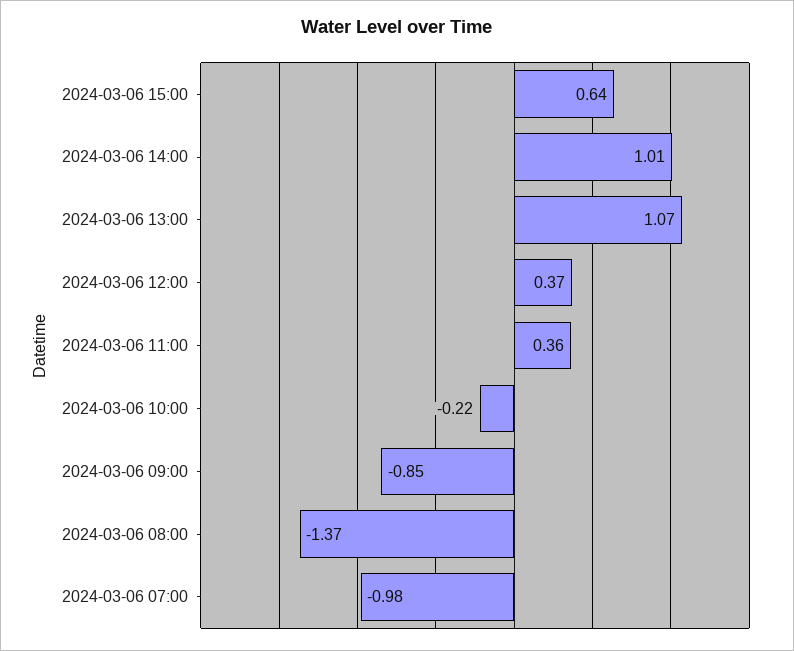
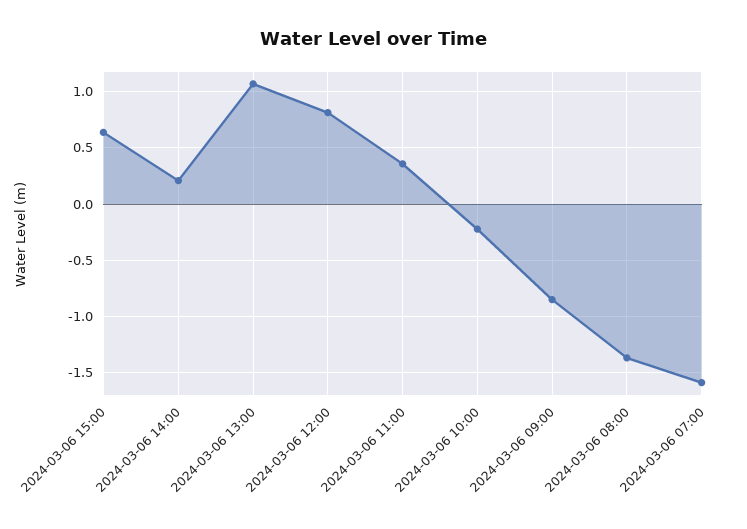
2024-03-06 14:00: 1.01 -> 0.2
2024-03-06 12:00: 0.37 -> 0.8
2024-03-06 07:00: -0.98 -> -1.6

